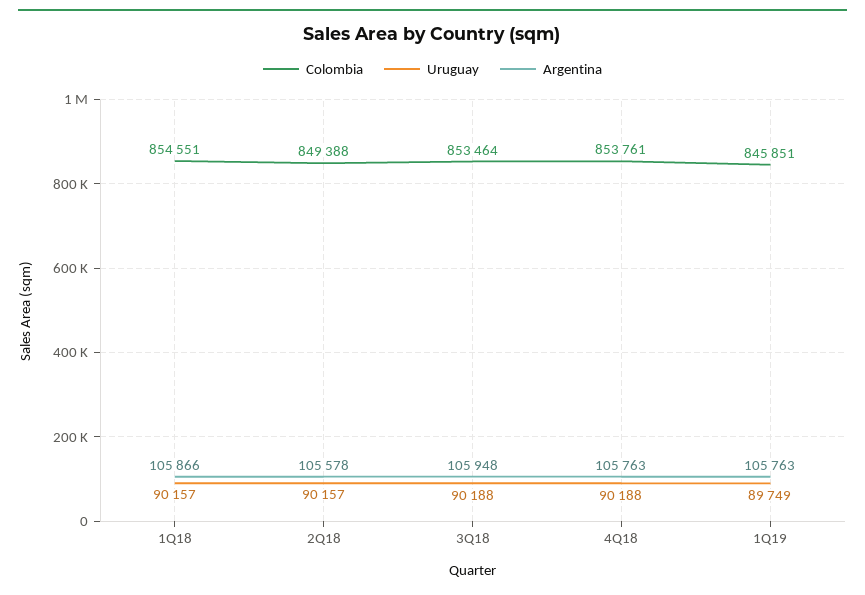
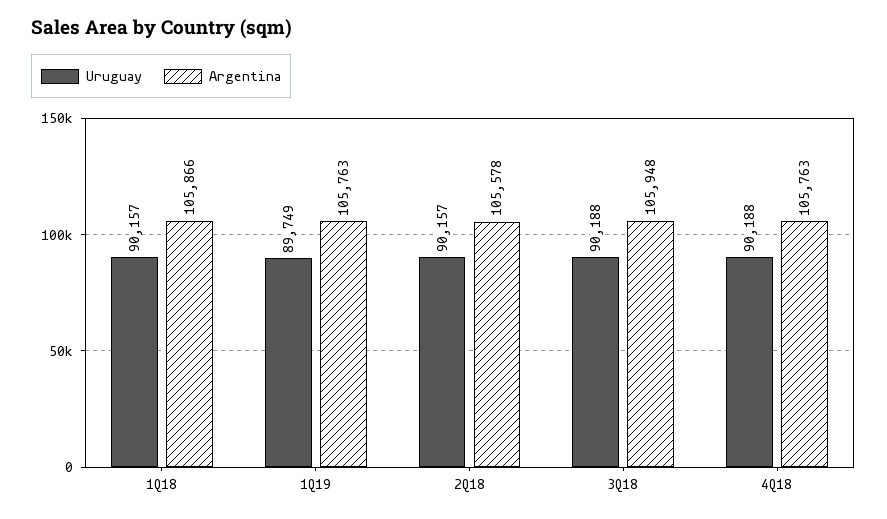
Colombia, 1Q18: 854551 -> none
Colombia, 2Q18: 849388 -> none
Colombia, 3Q18: 853464 -> none
Colombia, 4Q18: 853761 -> none
Colombia, 1Q19: 845851 -> none

